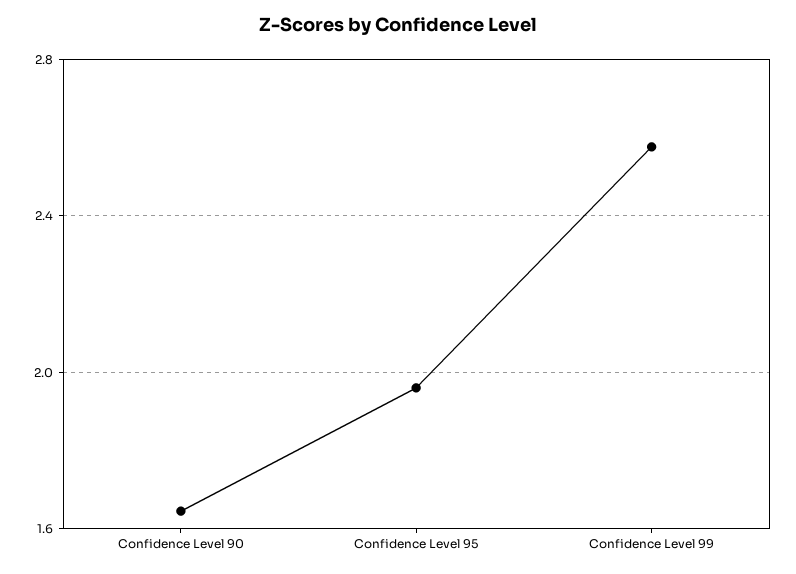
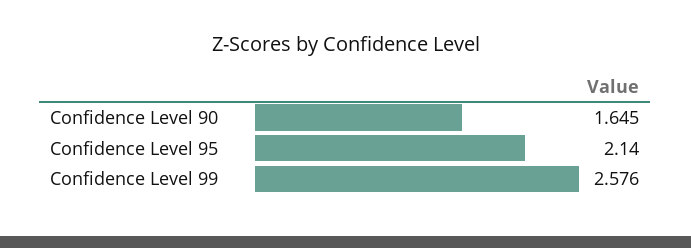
Confidence Level 95: 1.95 -> 2.14

